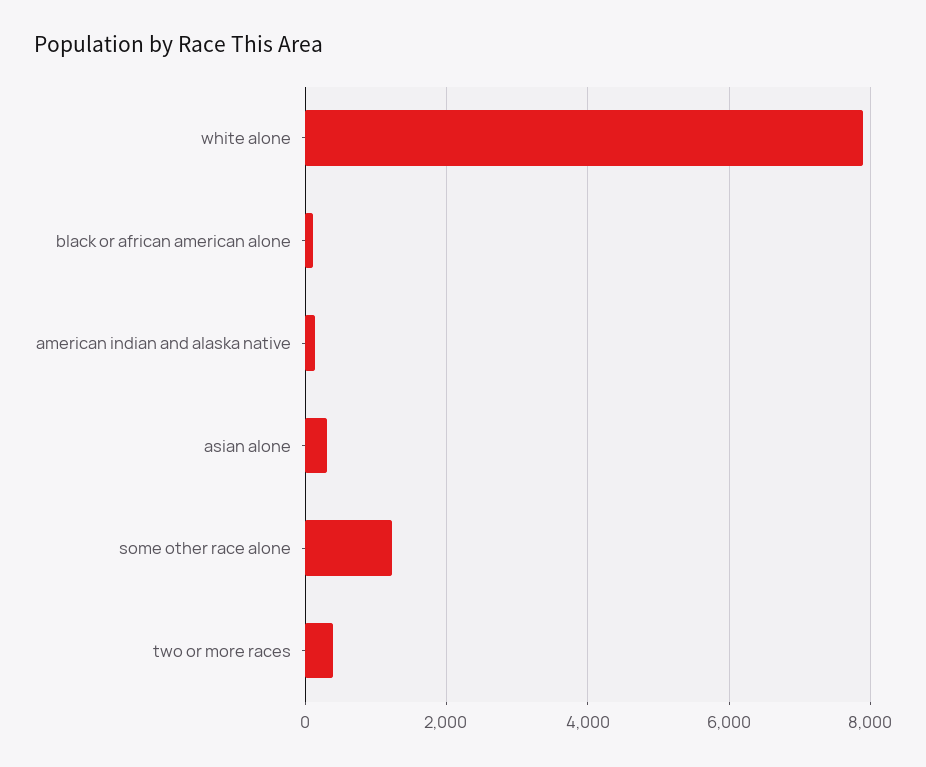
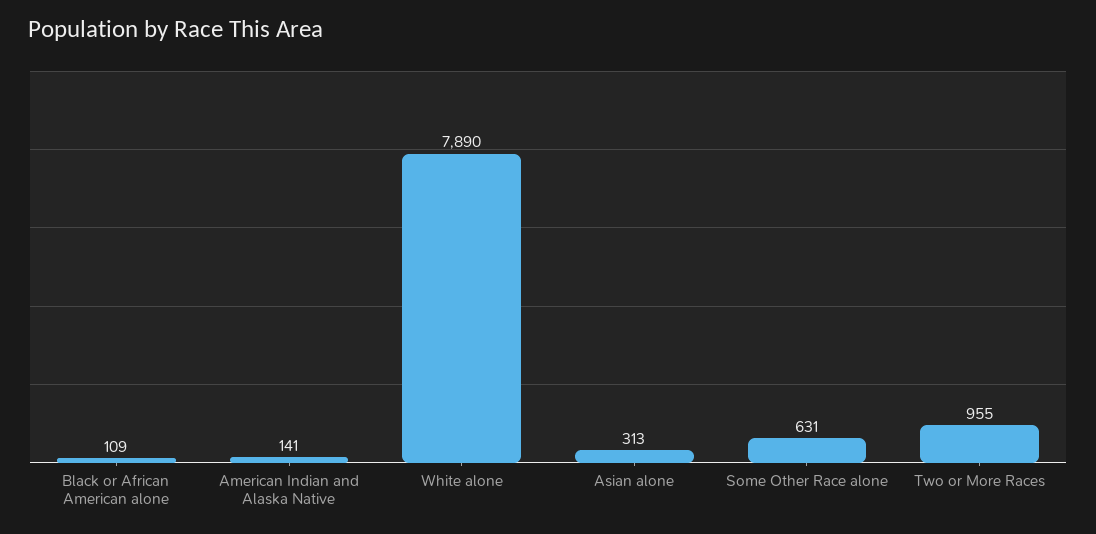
some other race alone: 1200 -> 631
two or more races: 400 -> 955

